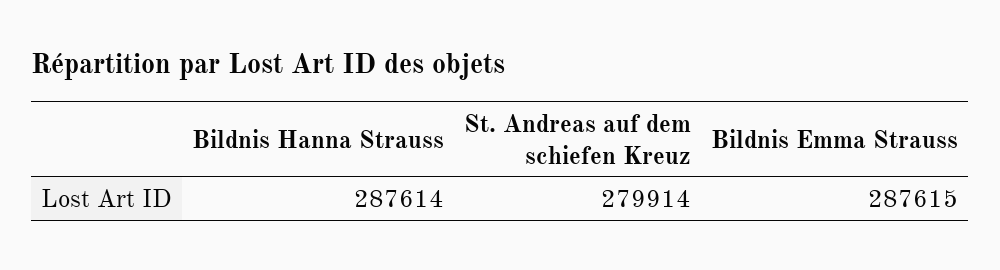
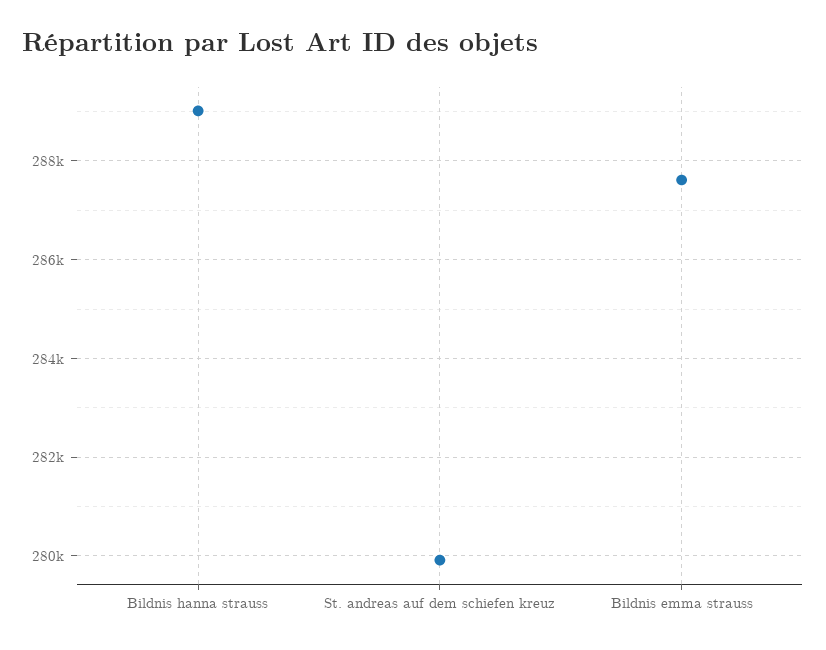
Bildnis Hanna Strauss: 287614 -> 289000

